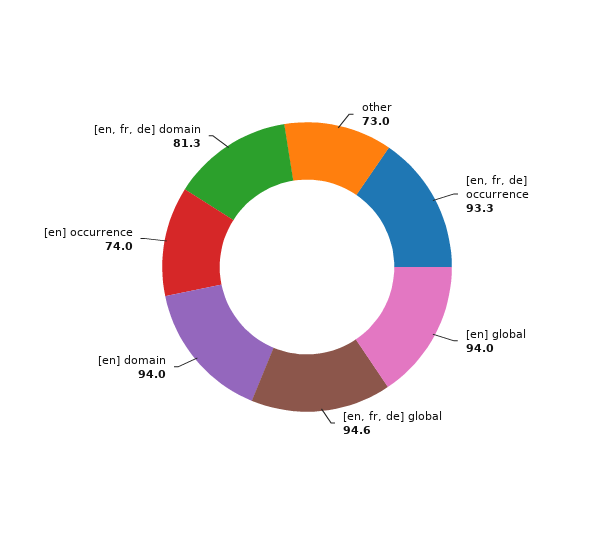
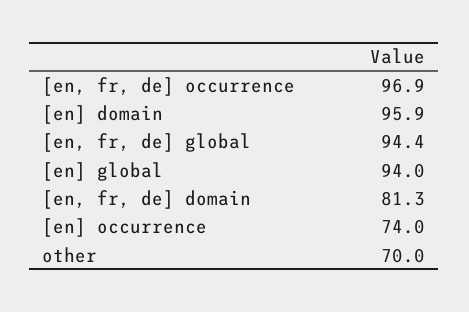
other: 73 -> 70
[en, fr, de] occurrence: 93.3 -> 96.9
[en, fr, de] global: 94.6 -> 94.4
[en] domain: 94 -> 95.9

